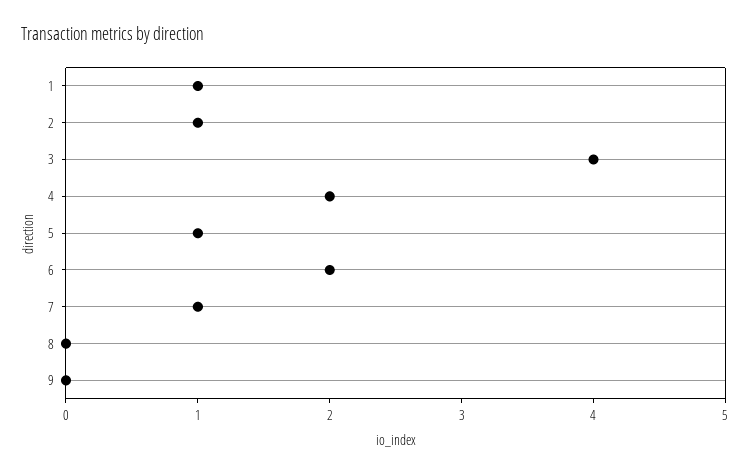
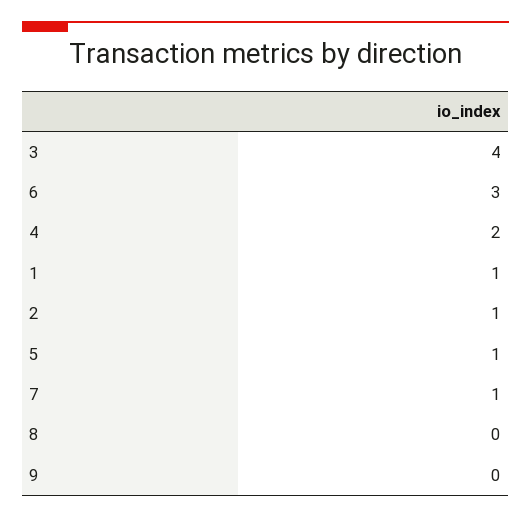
6: 2 -> 3

